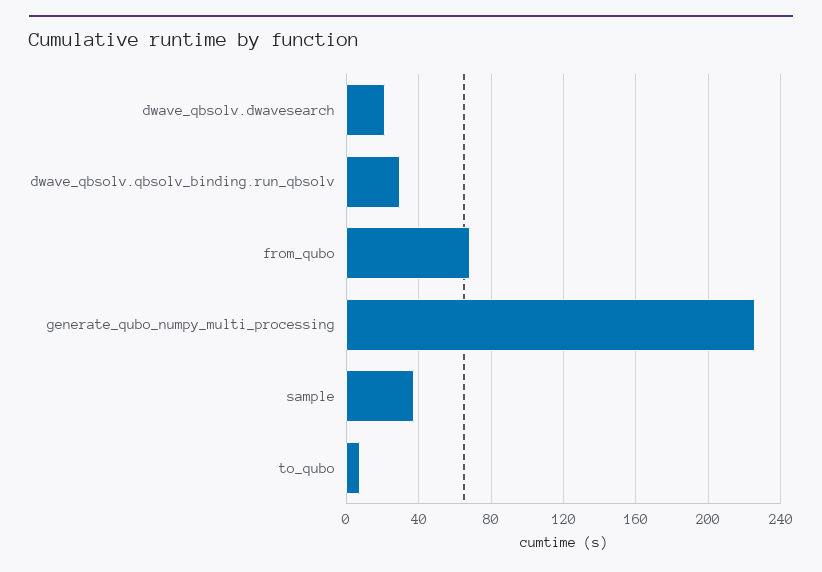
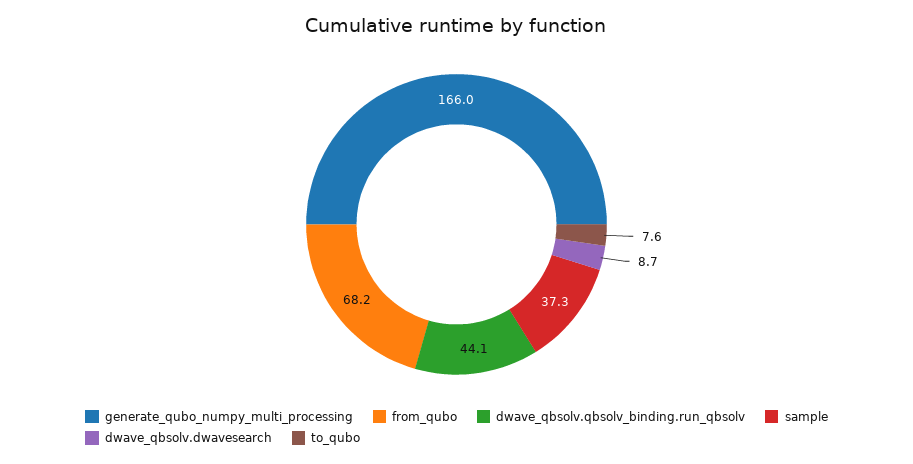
dwave_qbsolv.dwavesearch: 20 -> 8.7
dwave_qbsolv.qbsolv_binding.run_qbsolv: 30 -> 44.1
generate_qubo_numpy_multi_processing: 225 -> 166

